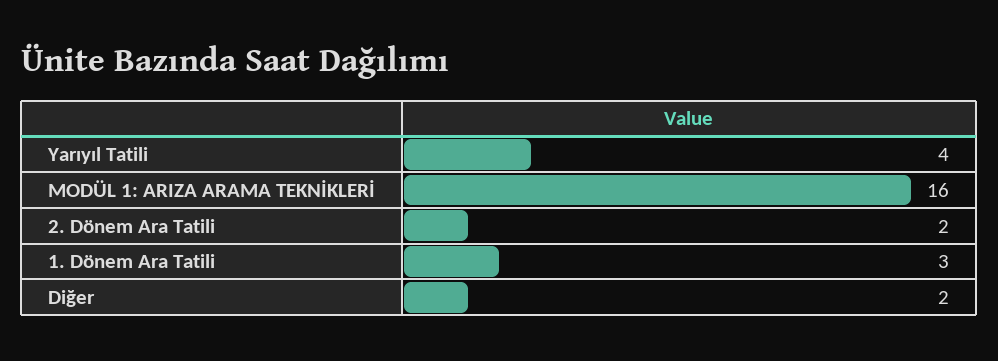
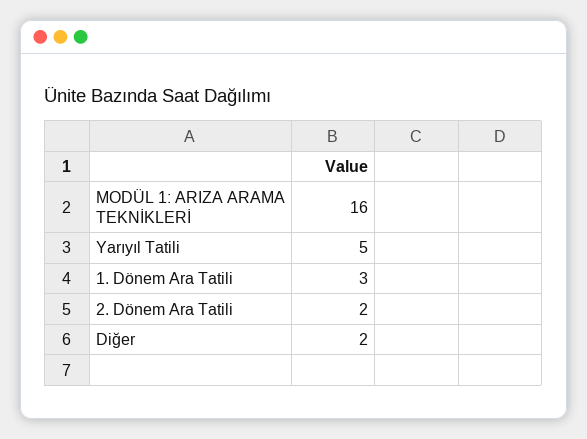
Yarıyıl Tatili: 4 -> 5

